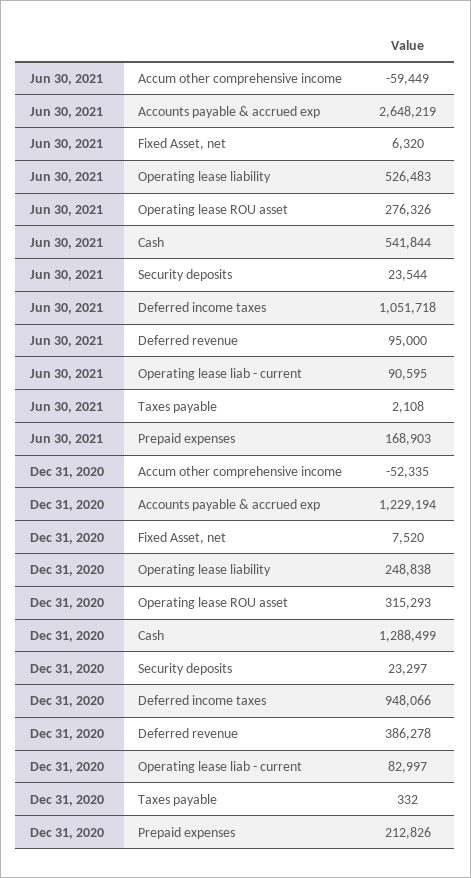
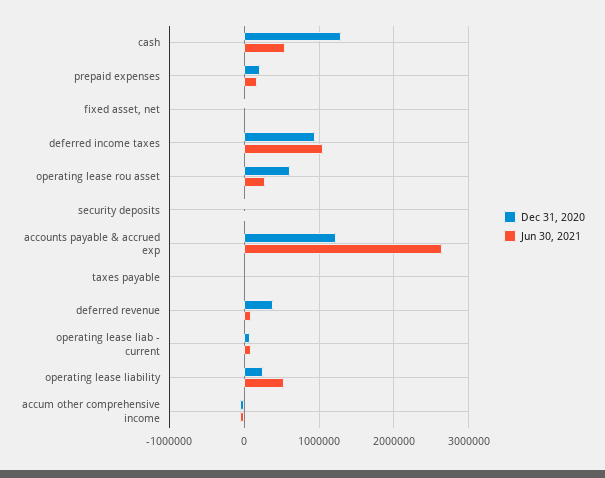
Dec 31, 2020, Operating lease ROU asset: 315293 -> 600000

